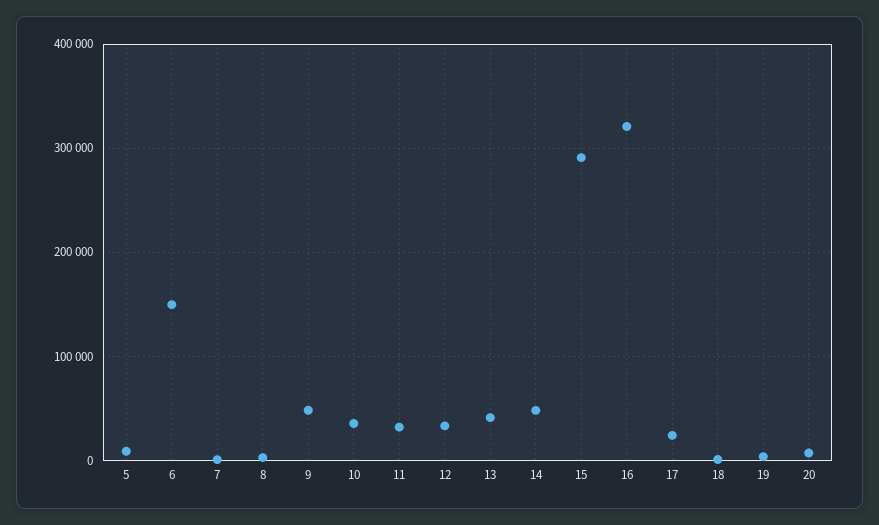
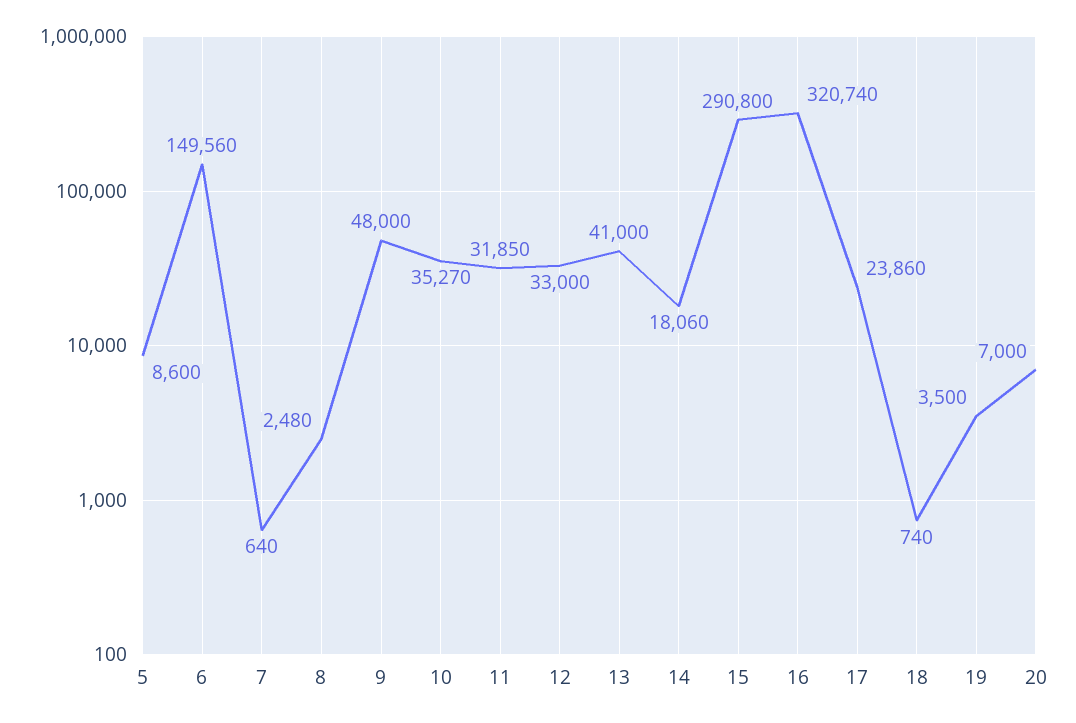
14: 50000 -> 18060

